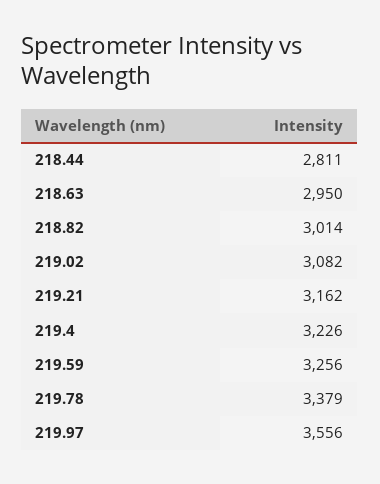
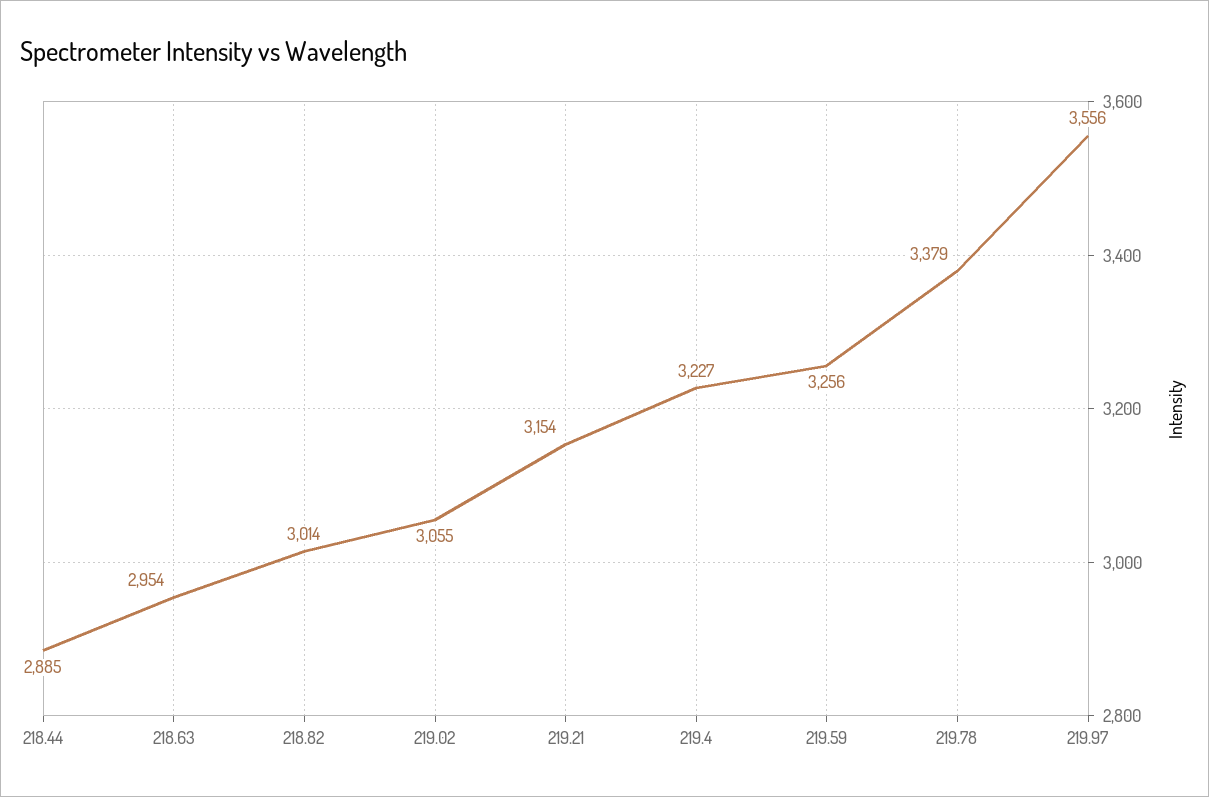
218.44: 2811 -> 2885
218.63: 2950 -> 2954
219.02: 3082 -> 3055
219.21: 3162 -> 3154
219.4: 3226 -> 3227

